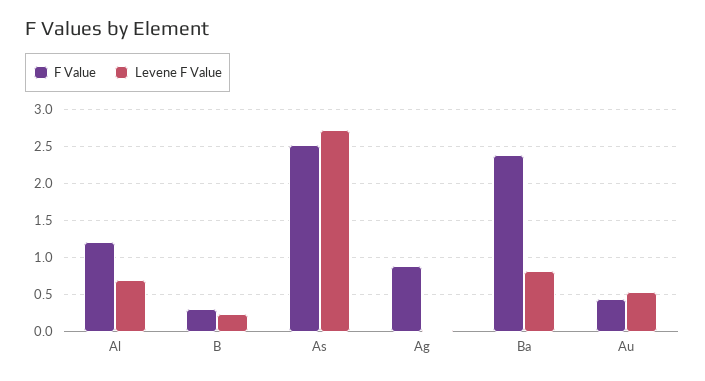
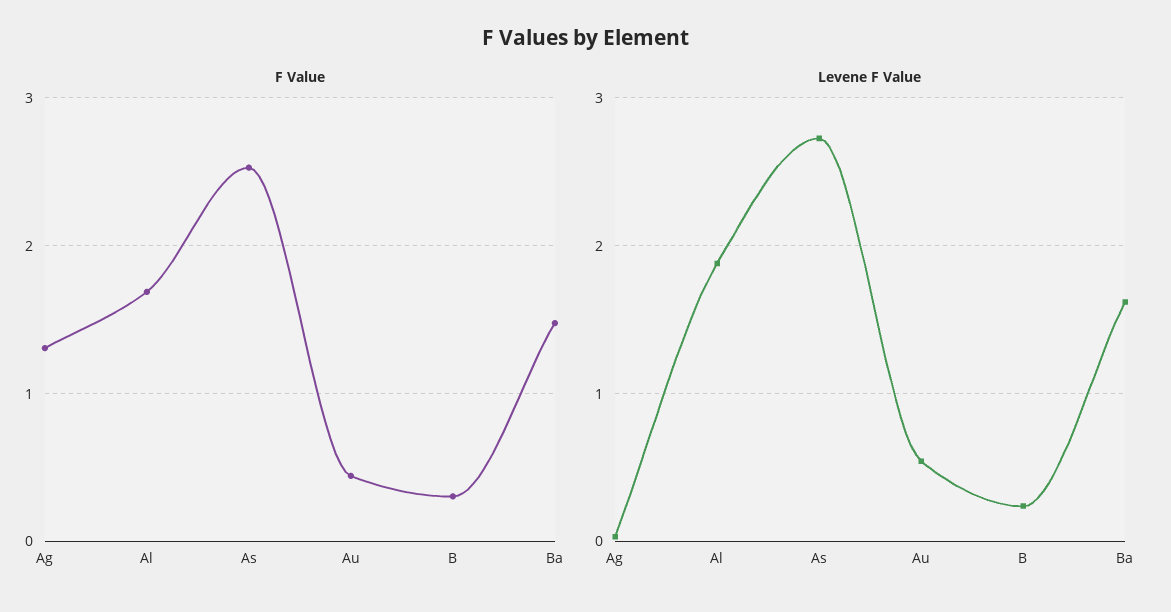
F Value, Al: 1.2 -> 1.7
Levene F Value, Al: 0.7 -> 1.9
F Value, Ag: 0.9 -> 1.3
F Value, Ba: 2.4 -> 1.5
Levene F Value, Ba: 0.8 -> 1.6

